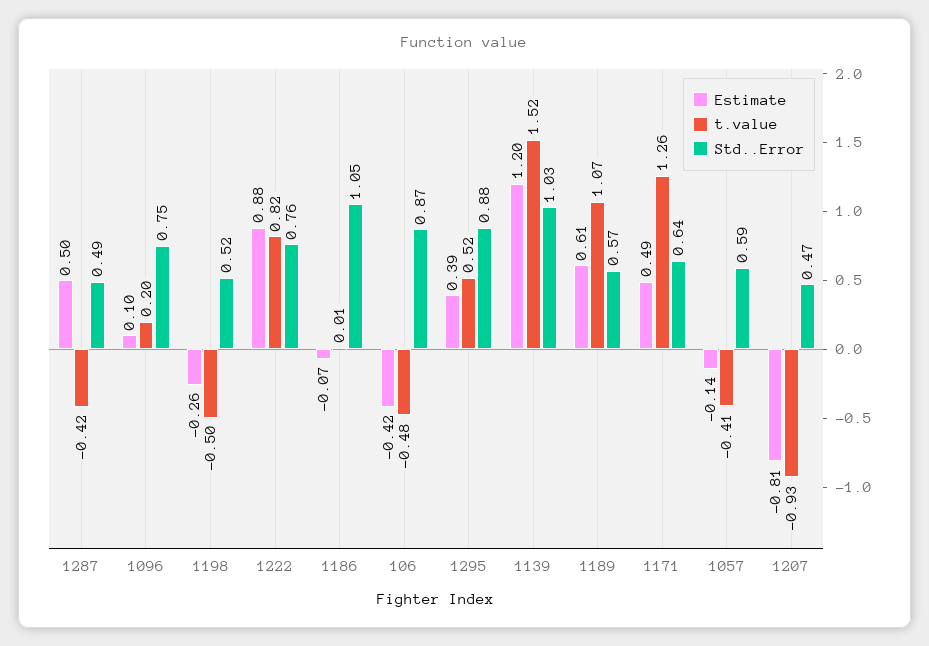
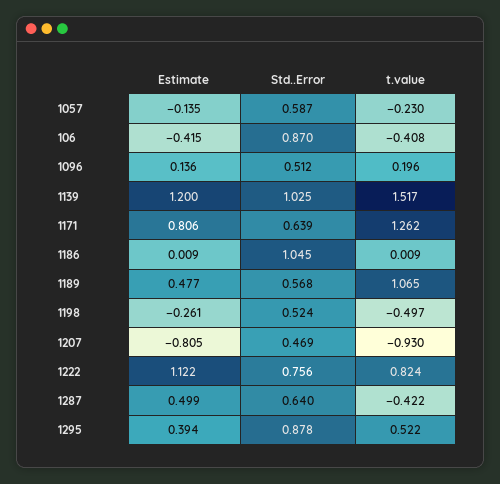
Std..Error, 1287: 0.49 -> 0.64
Estimate, 1096: 0.1 -> 0.136
Std..Error, 1096: 0.75 -> 0.512
Estimate, 1222: 0.88 -> 1.122
Estimate, 1186: -0.07 -> 0.009
t.value, 106: -0.48 -> -0.408
Estimate, 1189: 0.61 -> 0.477
Estimate, 1171: 0.49 -> 0.806
t.value, 1057: -0.41 -> -0.23

